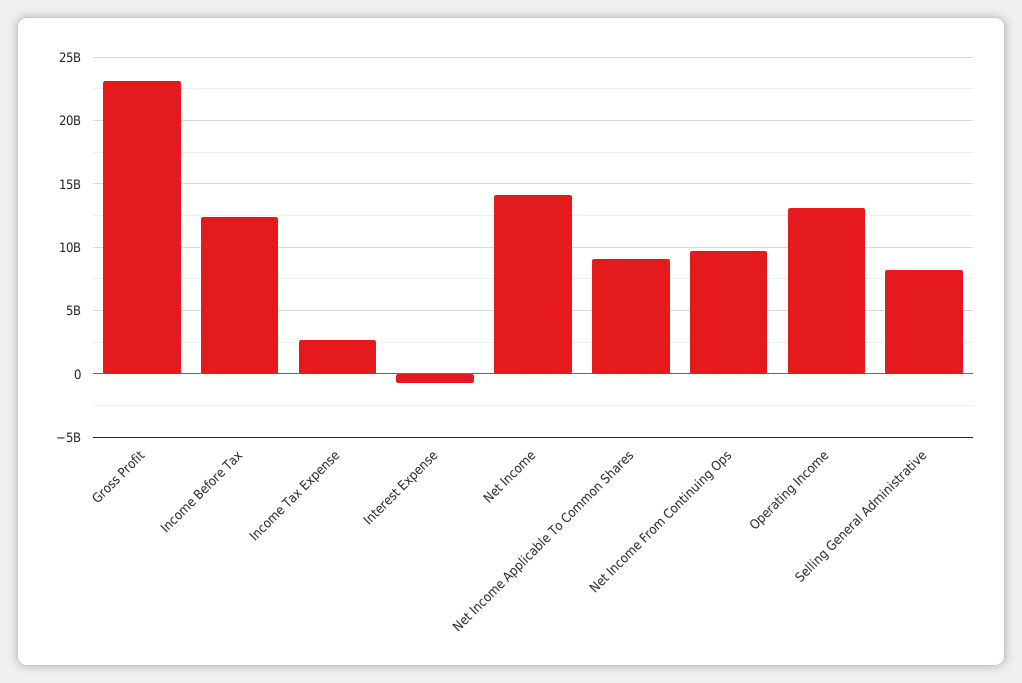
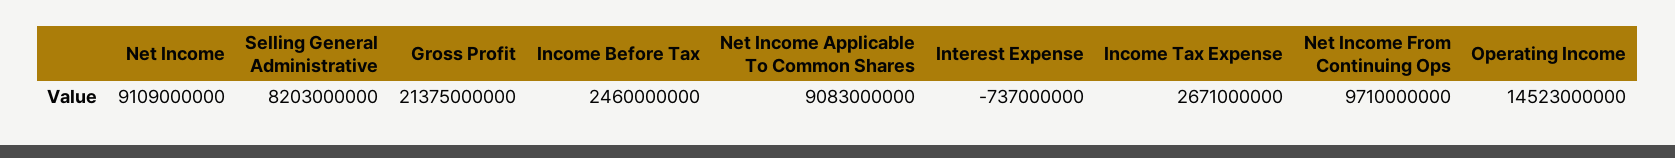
Gross Profit: 23000000000 -> 21375000000
Income Before Tax: 12500000000 -> 2460000000
Net Income: 14000000000 -> 9109000000
Operating Income: 13000000000 -> 14523000000

